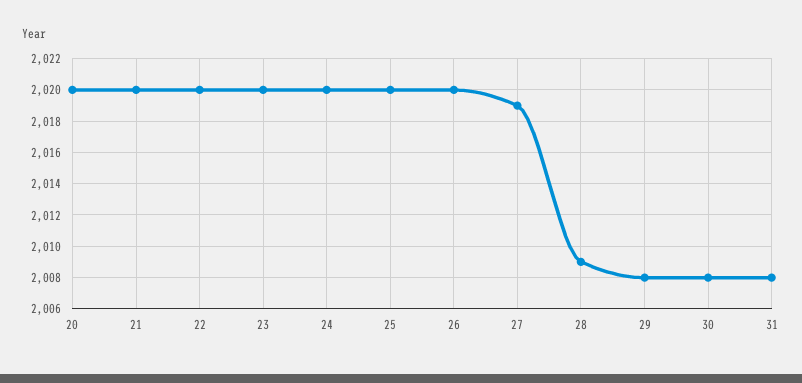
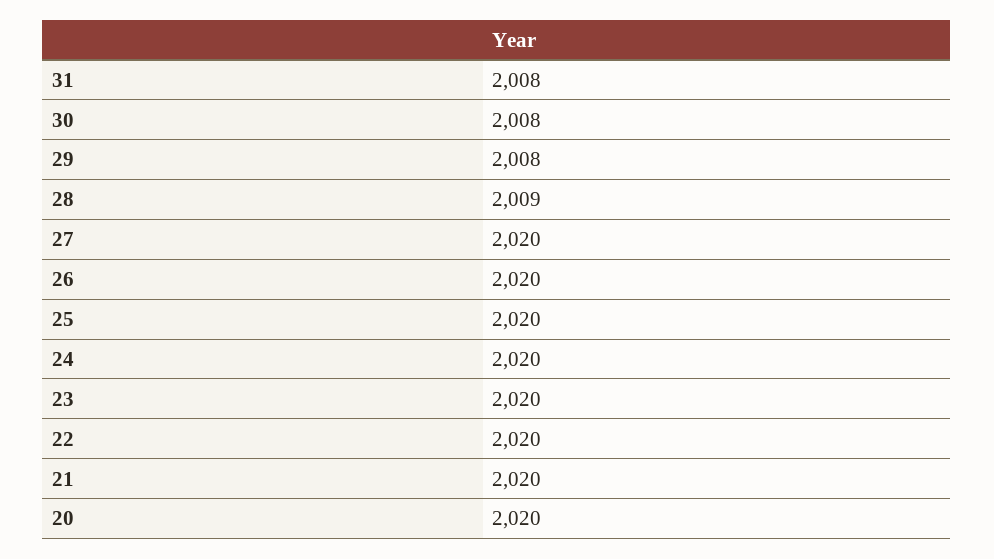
27: 2019 -> 2020

